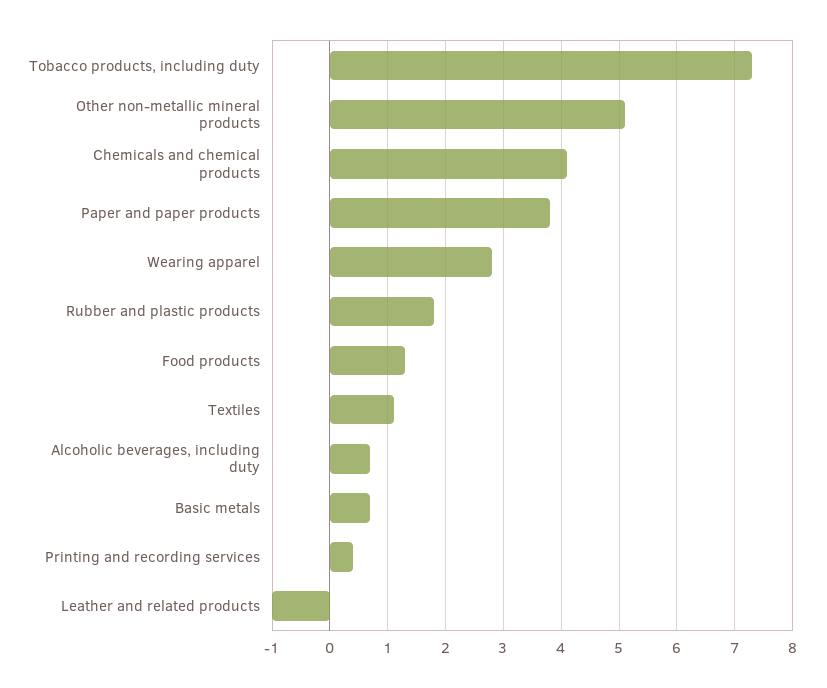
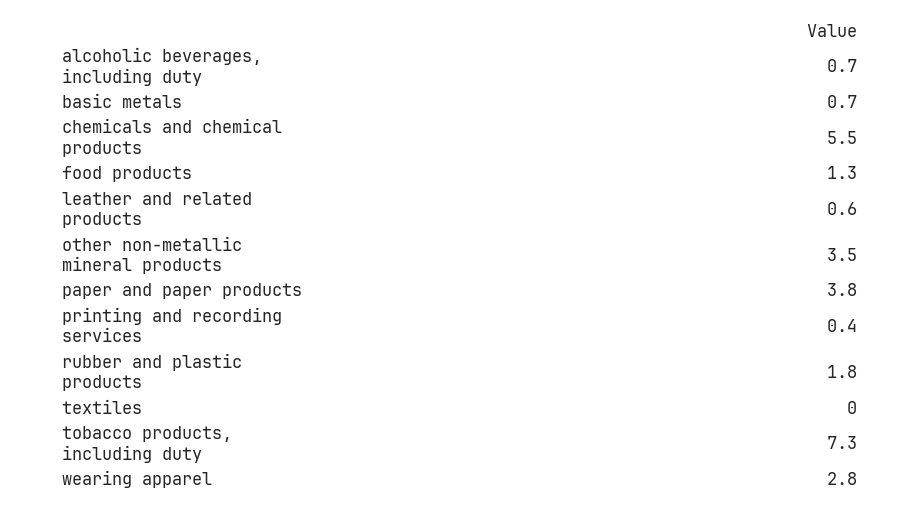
Other non-metallic mineral products: 5 -> 3.5
Chemicals and chemical products: 4 -> 5.5
Textiles: 1 -> 0
Leather and related products: -1 -> 0.6

